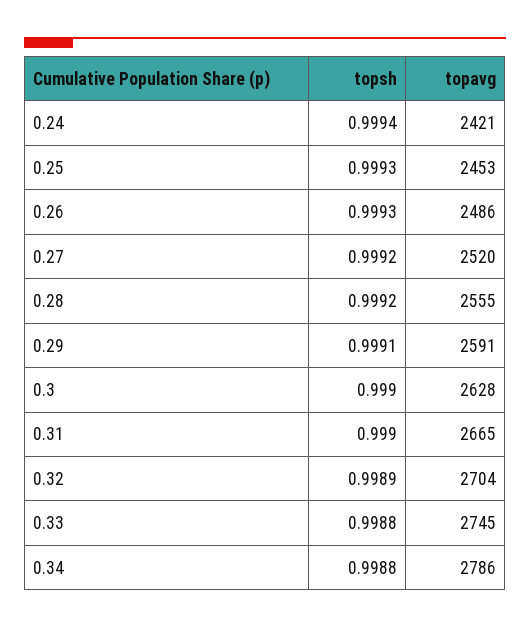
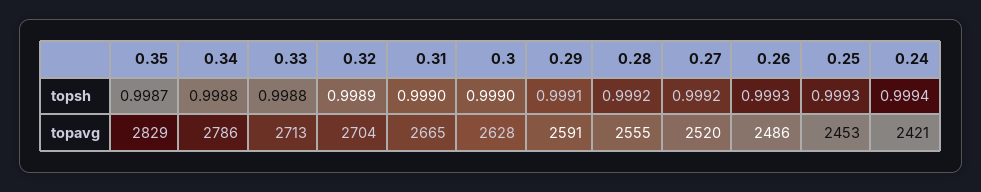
topavg, 0.33: 2745 -> 2713
topsh, 0.35: none -> 0.9987
topavg, 0.35: none -> 2829

